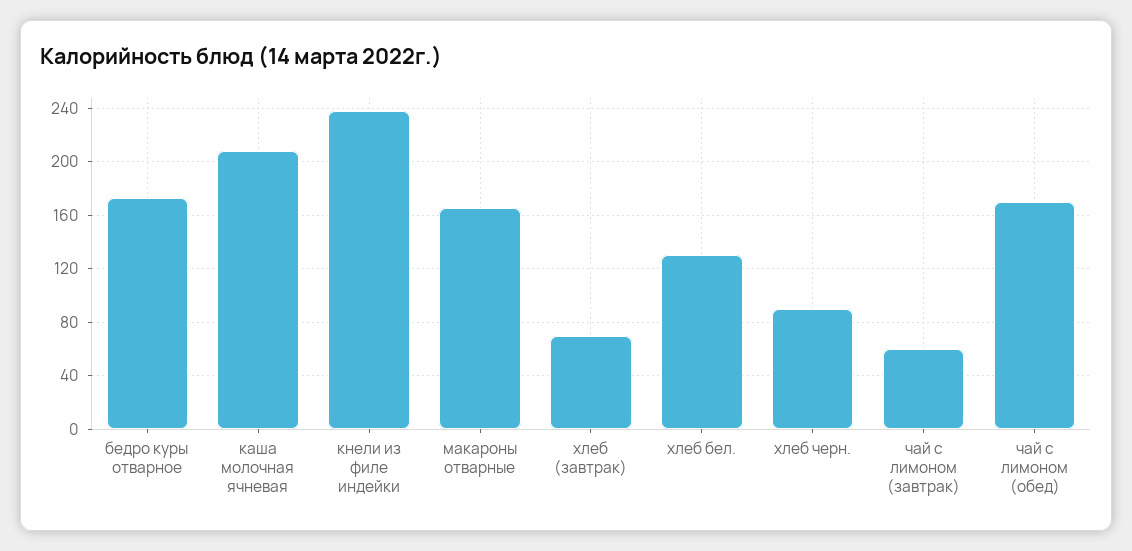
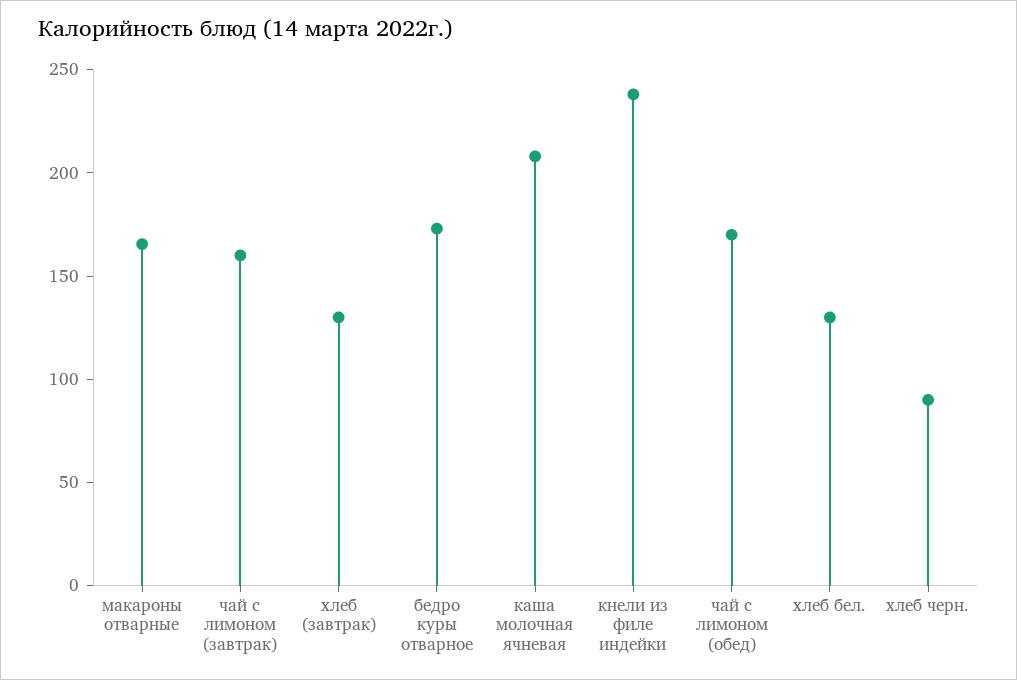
хлеб (завтрак): 70 -> 130
чай с лимоном (завтрак): 60 -> 160

